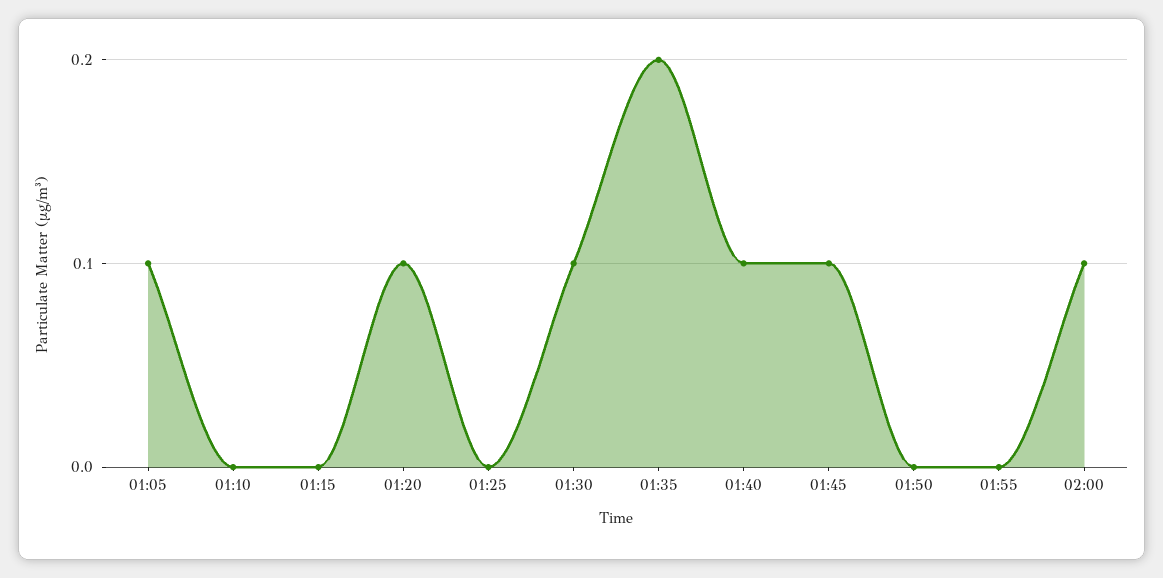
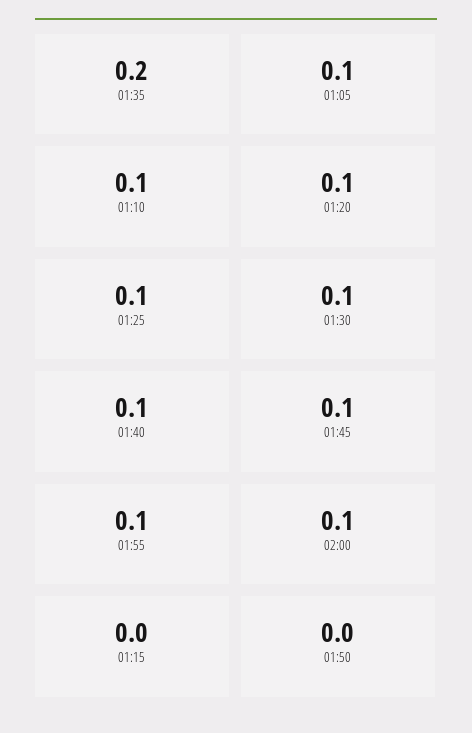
01:10: 0 -> 0.1
01:25: 0 -> 0.1
01:55: 0 -> 0.1

